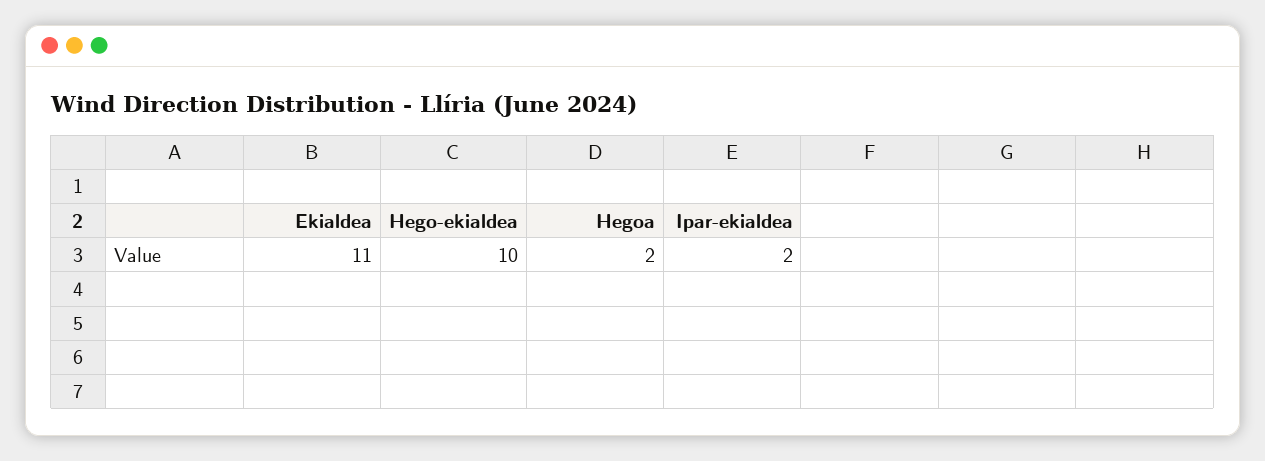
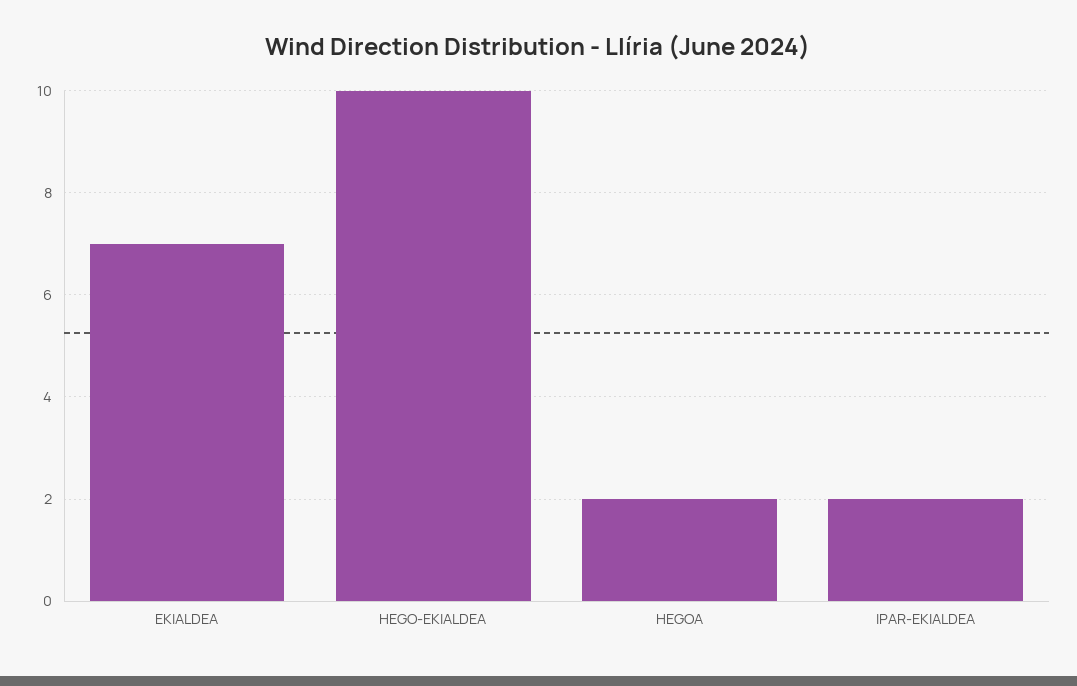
Ekialdea: 11 -> 7

